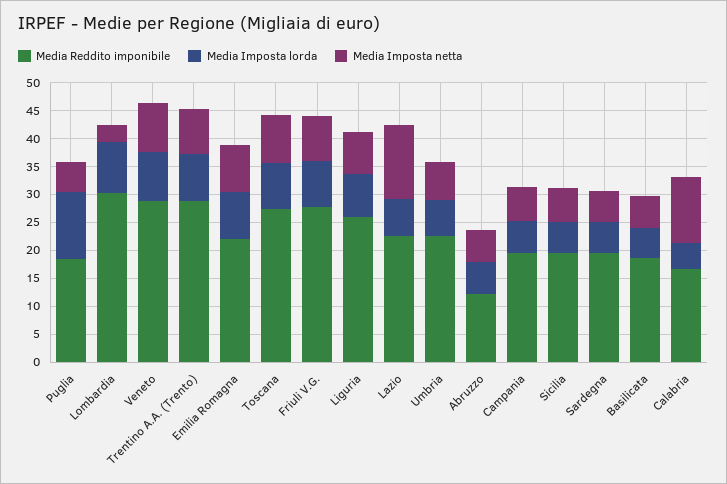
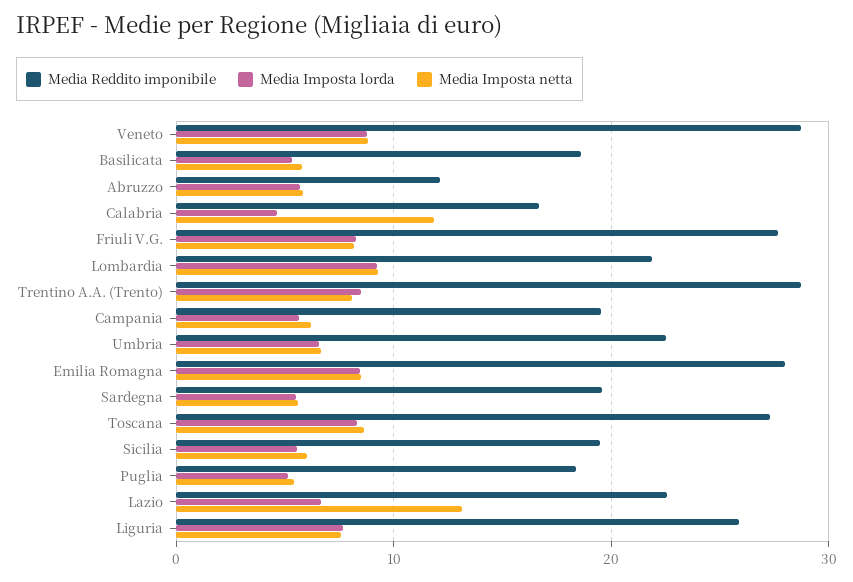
Media Imposta lorda, Puglia: 12.5 -> 5
Media Reddito imponibile, Lombardia: 30 -> 22
Media Imposta netta, Lombardia: 2.5 -> 9
Media Reddito imponibile, Emilia Romagna: 22.5 -> 28

